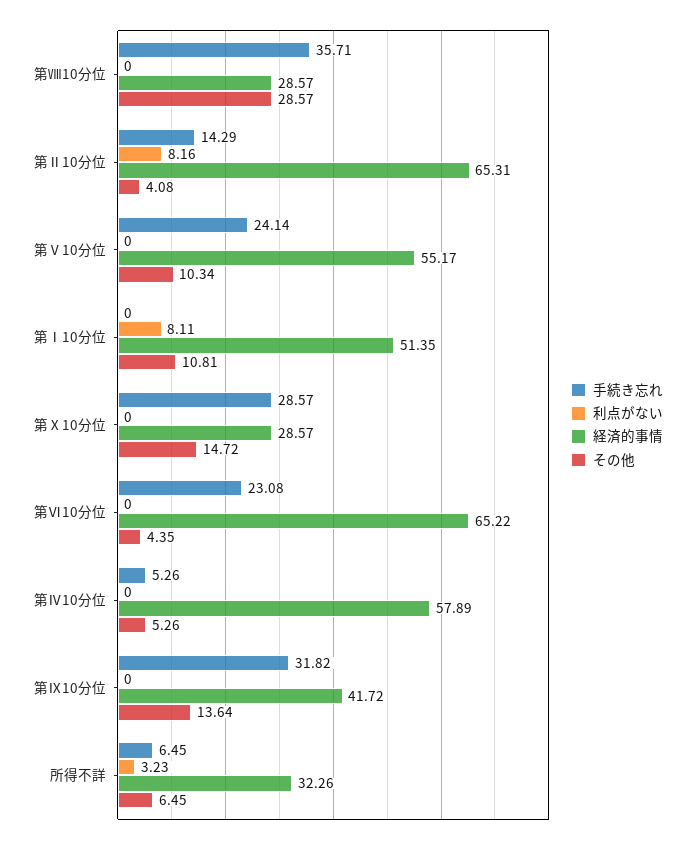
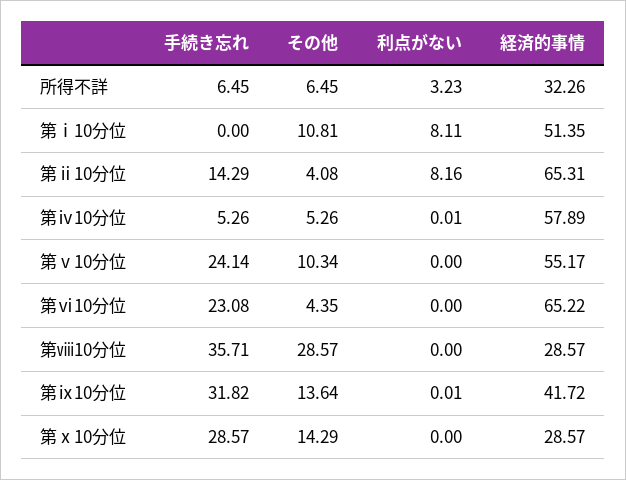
その他, 第Ⅹ10分位: 14.72 -> 14.29
利点がない, 第Ⅳ10分位: 0 -> 0.01
利点がない, 第Ⅸ10分位: 0 -> 0.01

